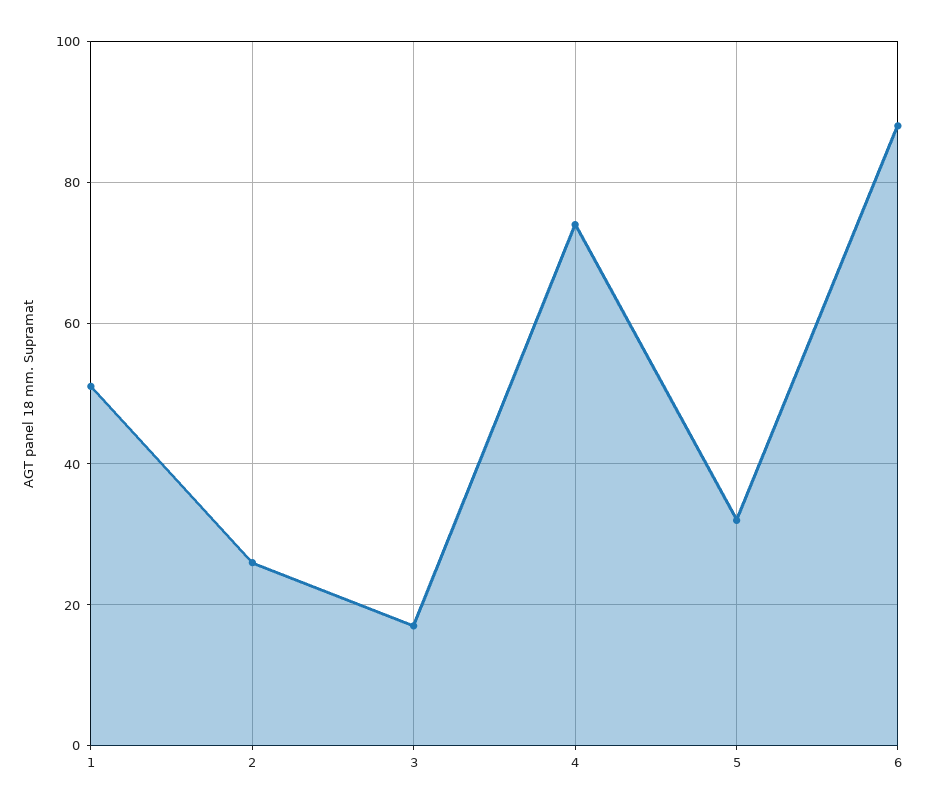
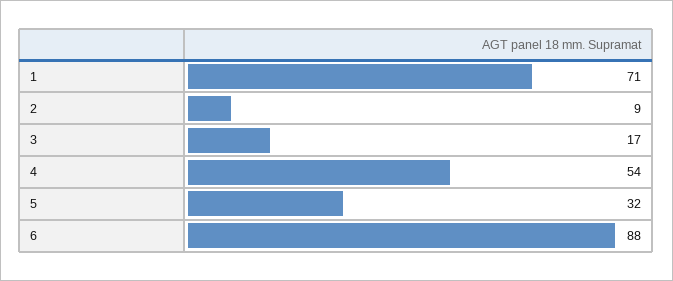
1: 50 -> 71
2: 25 -> 9
4: 75 -> 54

